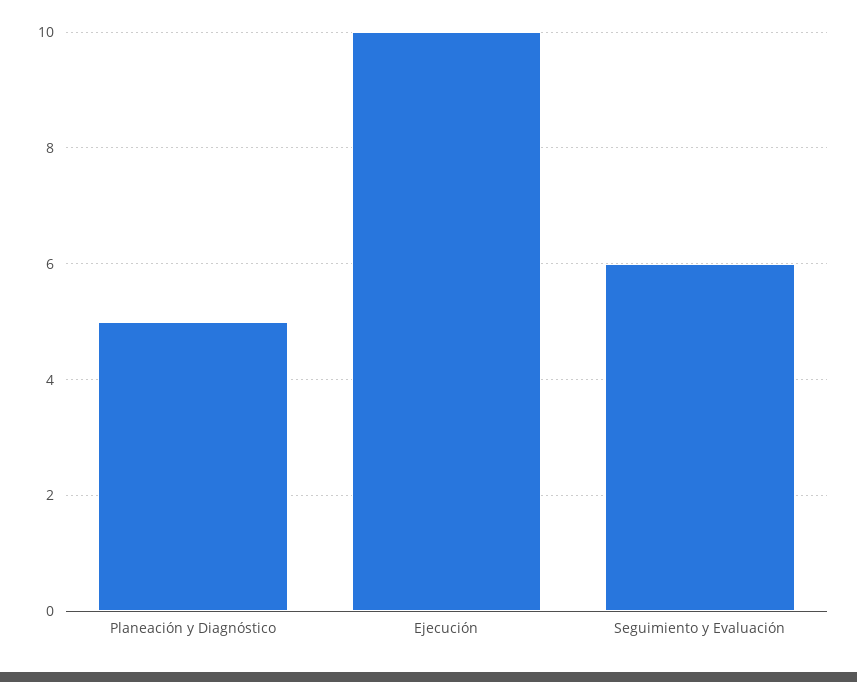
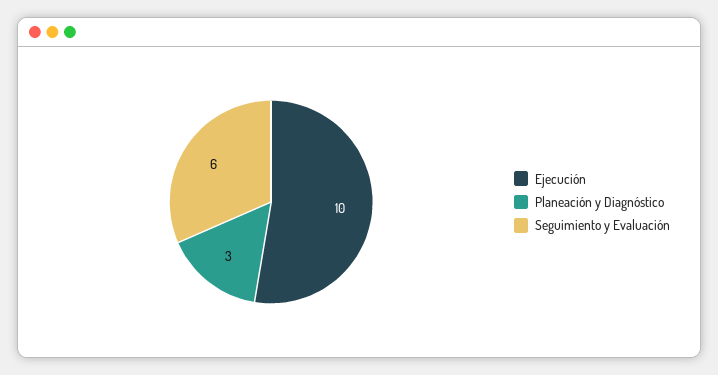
Planeación y Diagnóstico: 5 -> 3

